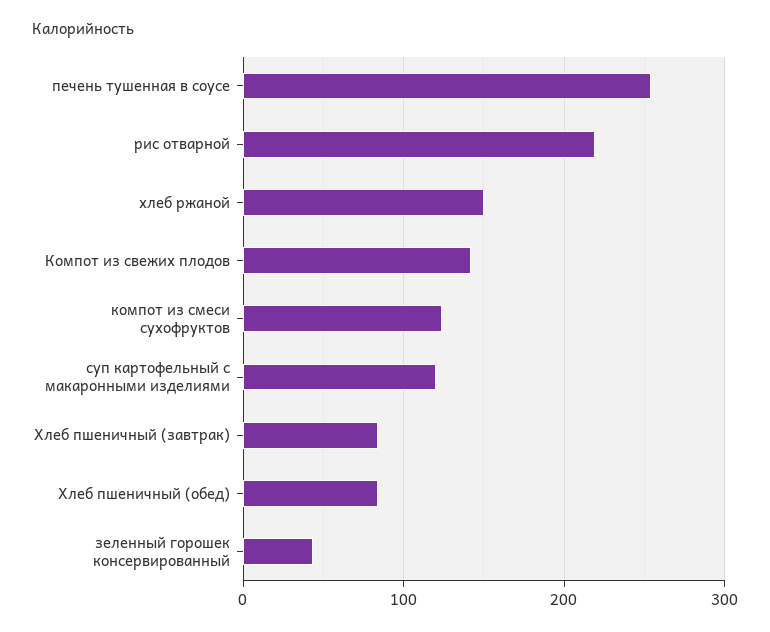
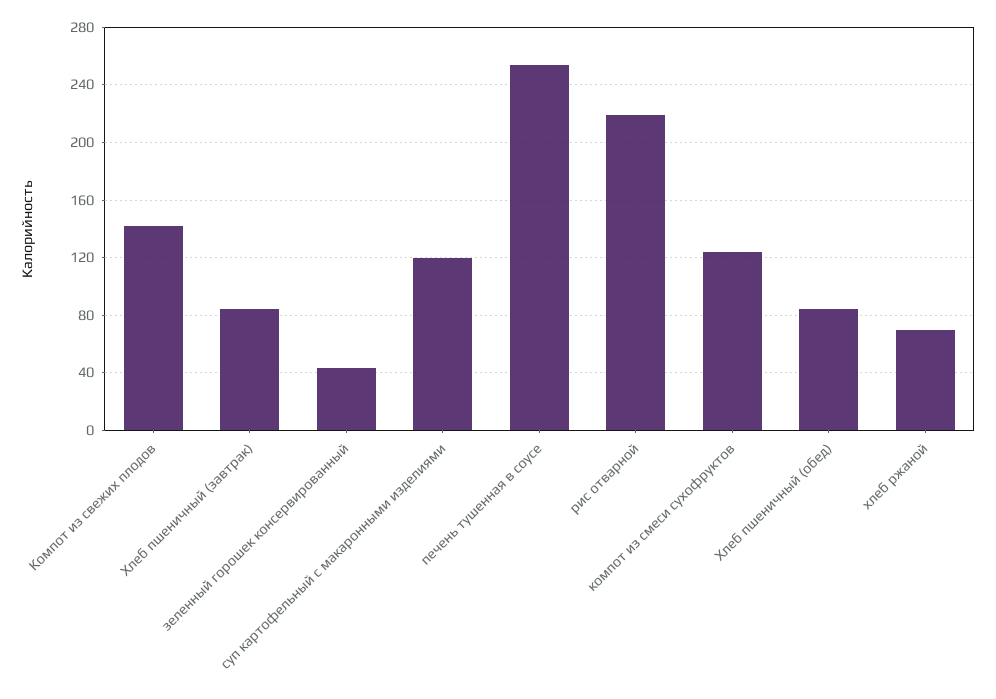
хлеб ржаной: 150 -> 70

